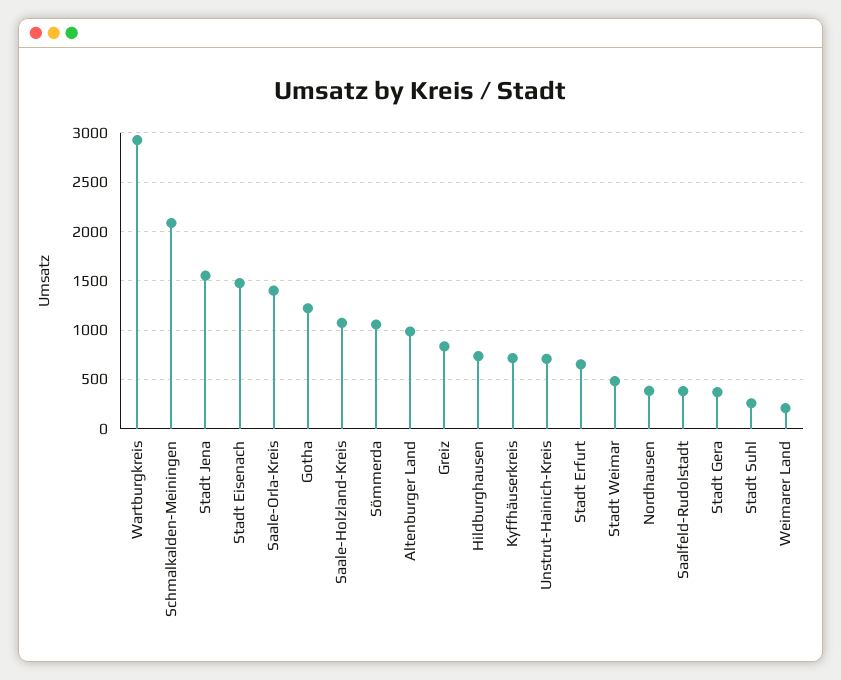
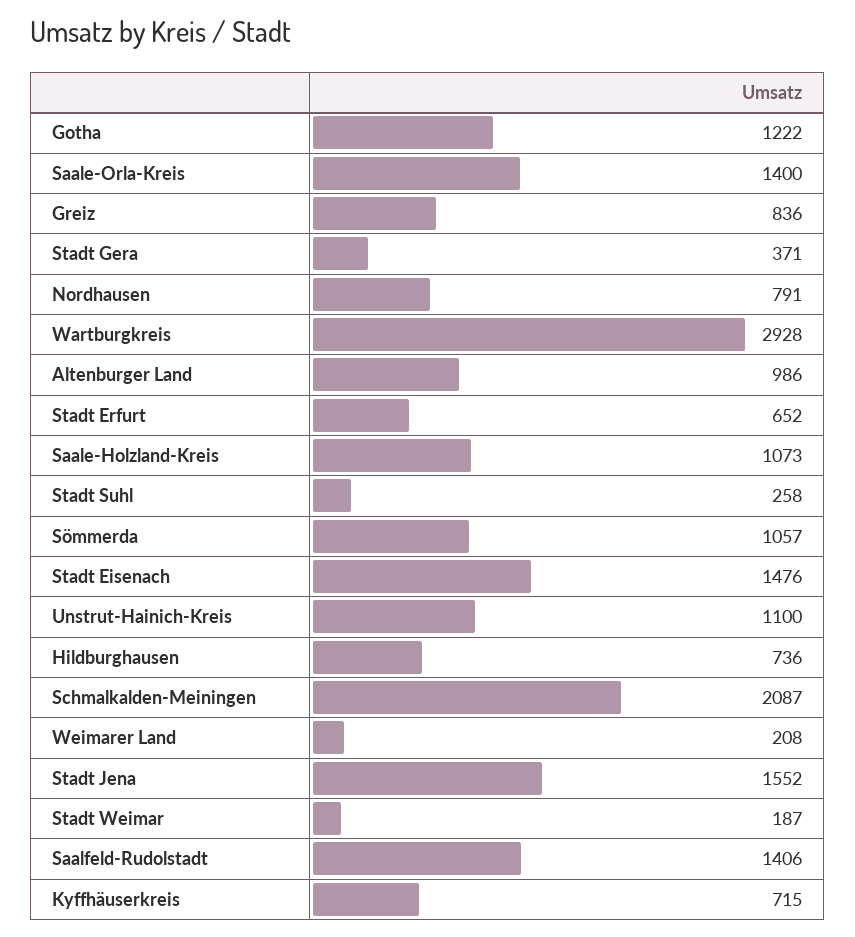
Unstrut-Hainich-Kreis: 700 -> 1100
Stadt Weimar: 500 -> 187
Nordhausen: 400 -> 791
Saalfeld-Rudolstadt: 400 -> 1406

